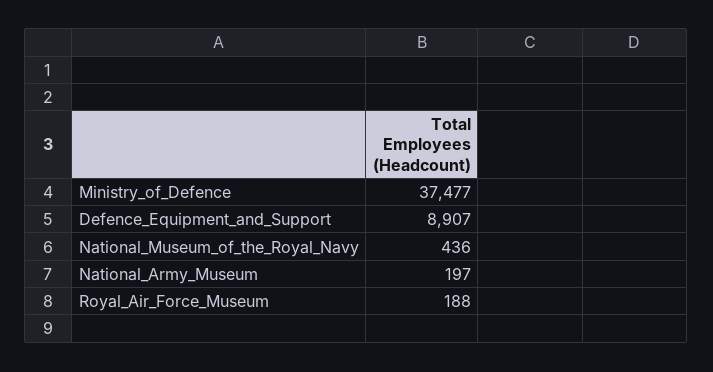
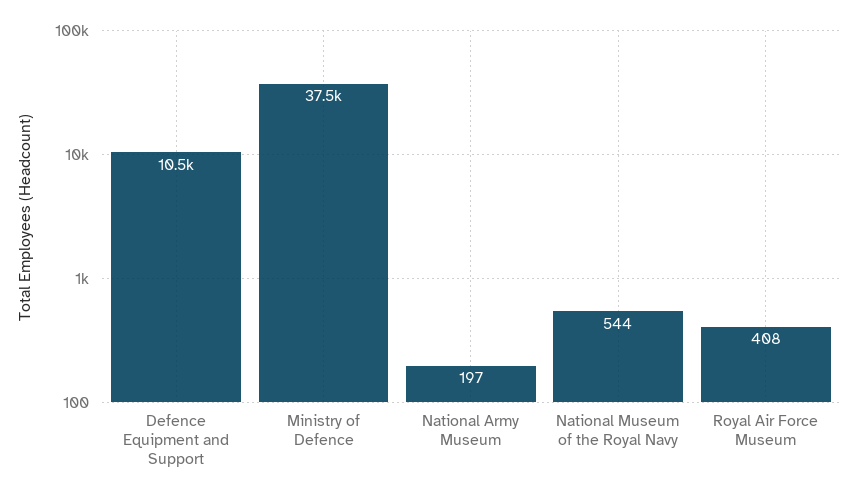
Defence_Equipment_and_Support: 8907 -> 10500
National_Museum_of_the_Royal_Navy: 436 -> 544
Royal_Air_Force_Museum: 188 -> 408

